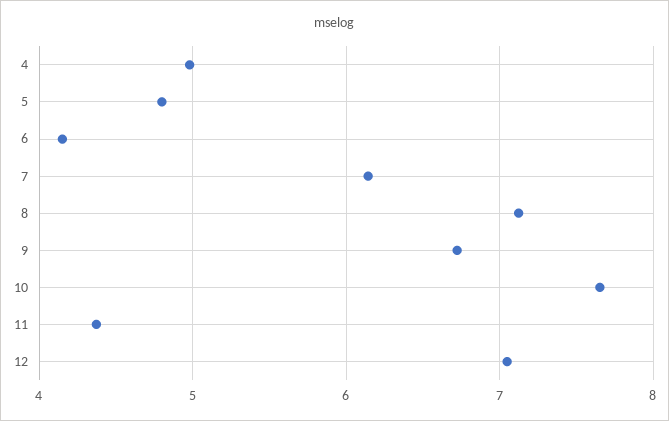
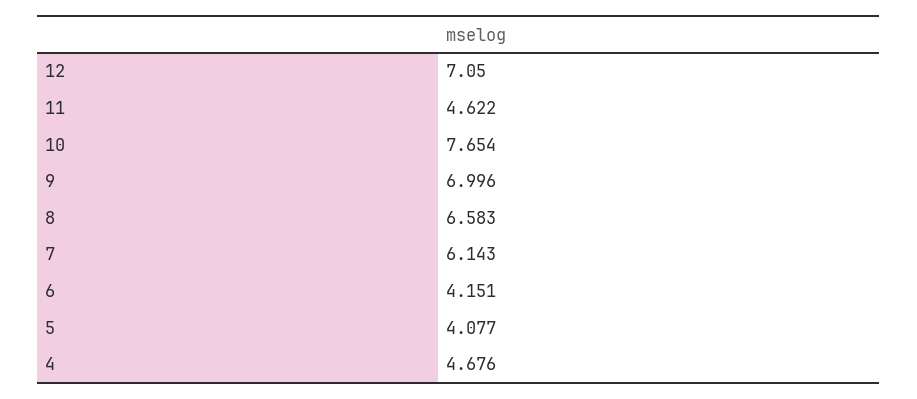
4: 5 -> 4.676
5: 4.8 -> 4.077
8: 7.1 -> 6.583
9: 6.7 -> 6.996
11: 4.4 -> 4.622

